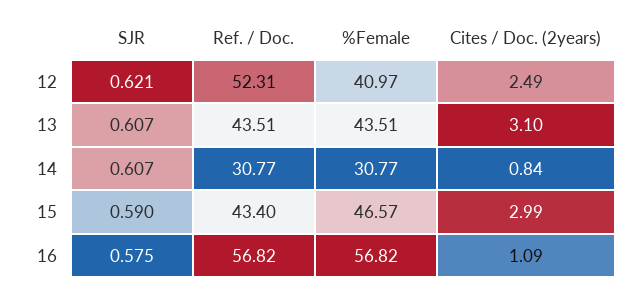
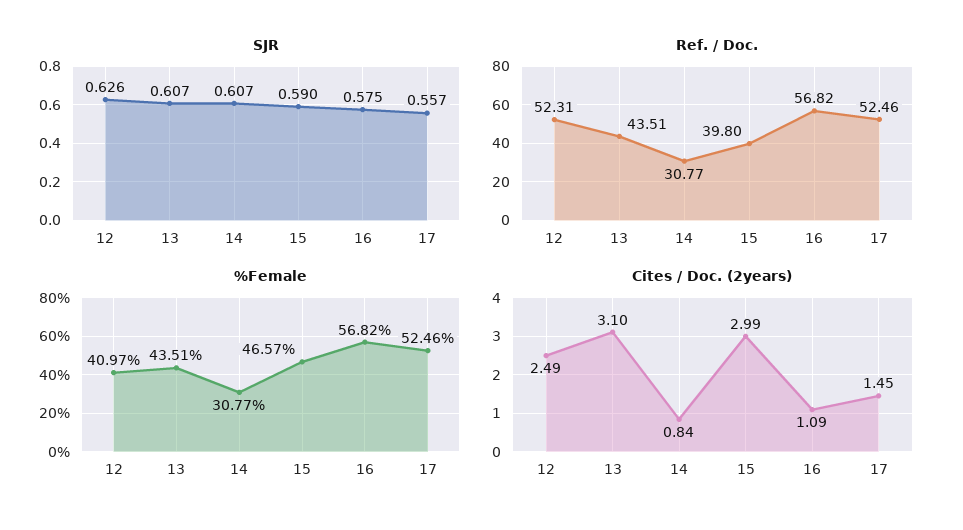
SJR, 12: 0.621 -> 0.626
Ref. / Doc., 15: 43.4 -> 39.8
SJR, 17: none -> 0.557
Ref. / Doc., 17: none -> 52.46
%Female, 17: none -> 52.46
Cites / Doc. (2years), 17: none -> 1.45

